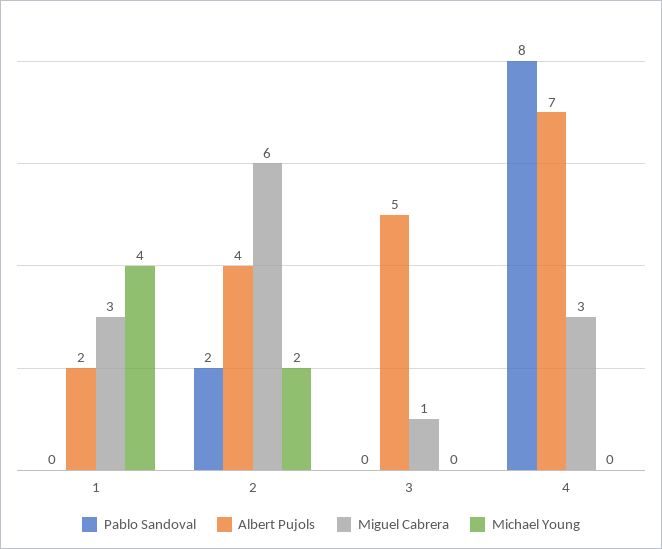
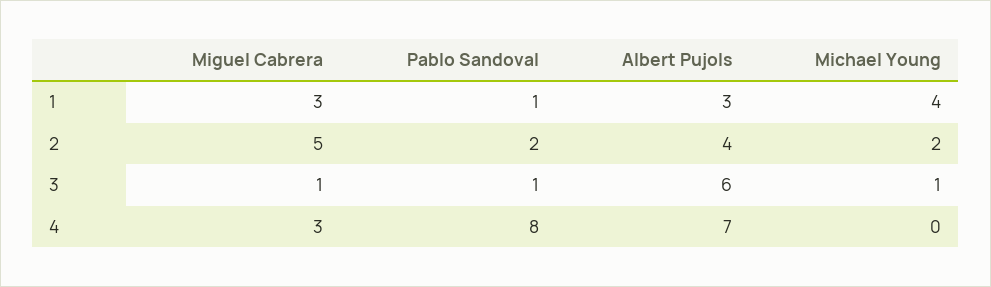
Pablo Sandoval, 1: 0 -> 1
Albert Pujols, 1: 2 -> 3
Miguel Cabrera, 2: 6 -> 5
Pablo Sandoval, 3: 0 -> 1
Albert Pujols, 3: 5 -> 6
Michael Young, 3: 0 -> 1

